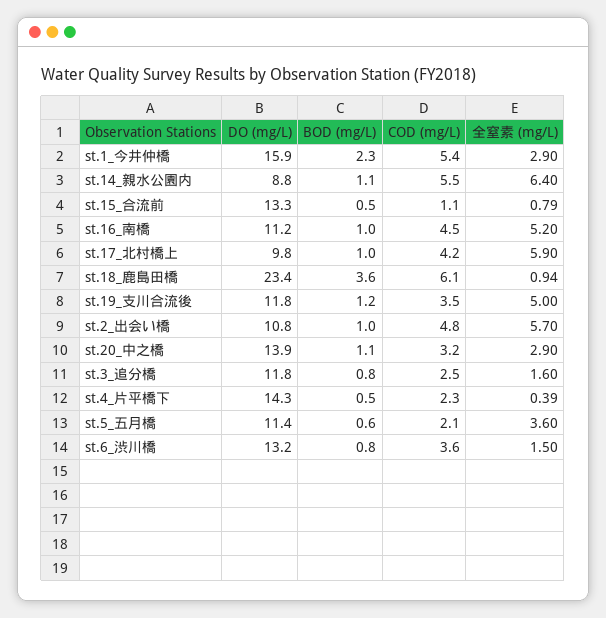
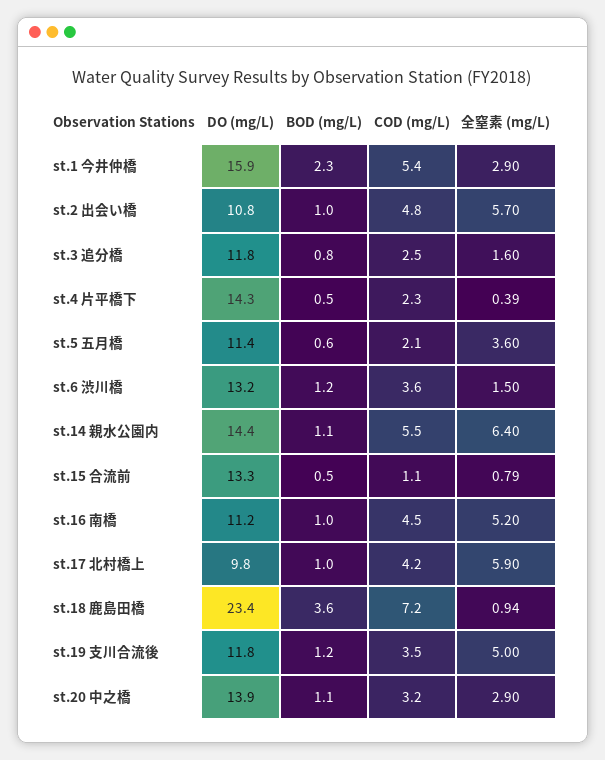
DO (mg/L), st.14_親水公園内: 8.8 -> 14.4
COD (mg/L), st.18_鹿島田橋: 6.1 -> 7.2
BOD (mg/L), st.6_渋川橋: 0.8 -> 1.2

